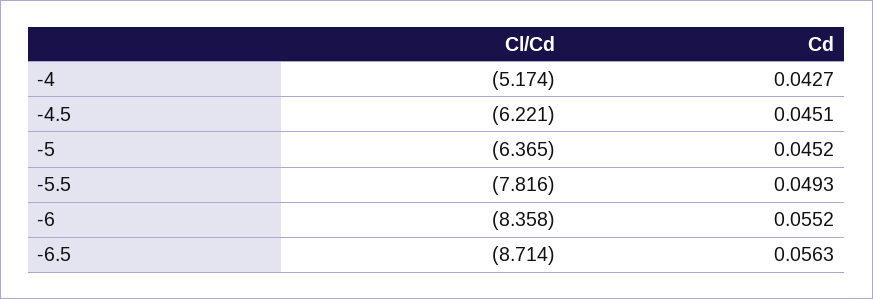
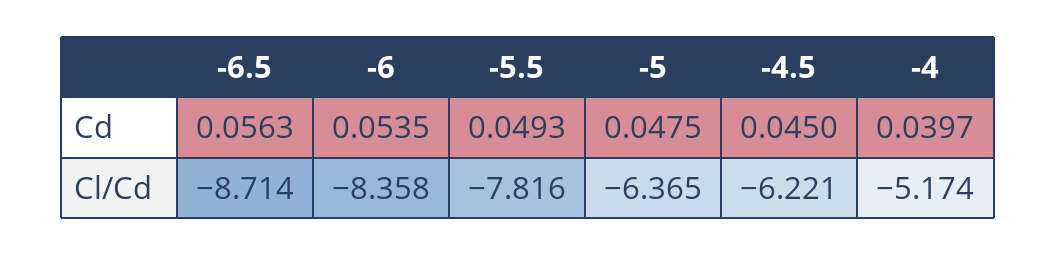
Cd, -4: 0.0427 -> 0.0397
Cd, -4.5: 0.0451 -> 0.045
Cd, -5: 0.0452 -> 0.0475
Cd, -6: 0.0552 -> 0.0535

